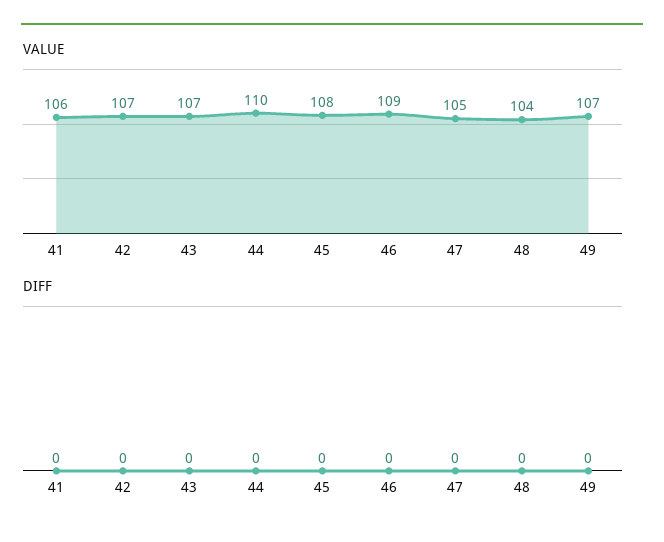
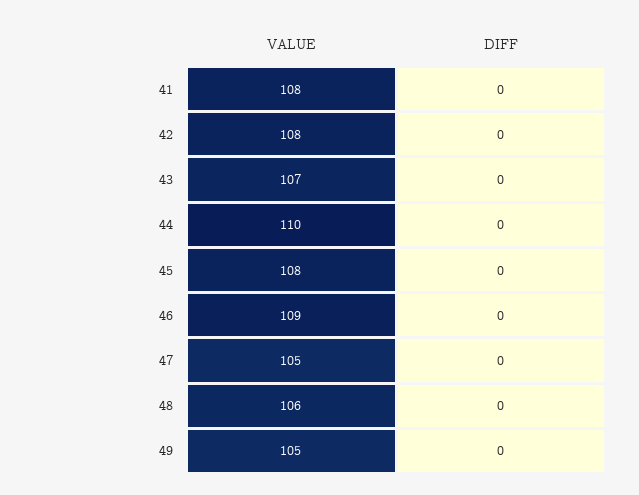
VALUE, 41: 106 -> 108
VALUE, 42: 107 -> 108
VALUE, 48: 104 -> 106
VALUE, 49: 107 -> 105

